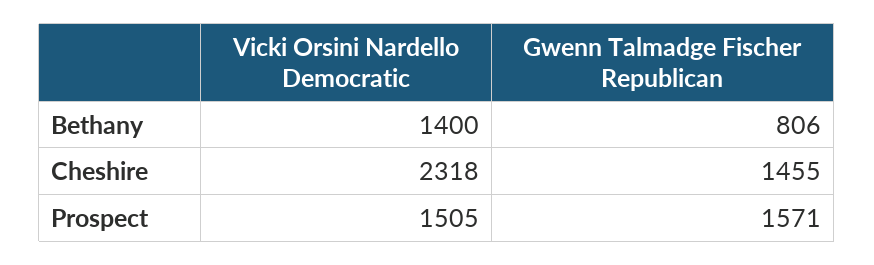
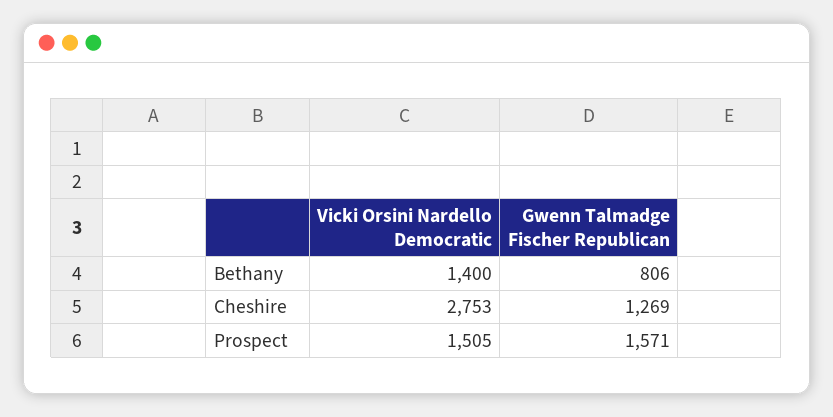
Vicki Orsini Nardello Democratic, Cheshire: 2318 -> 2753
Gwenn Talmadge Fischer Republican, Cheshire: 1455 -> 1269

